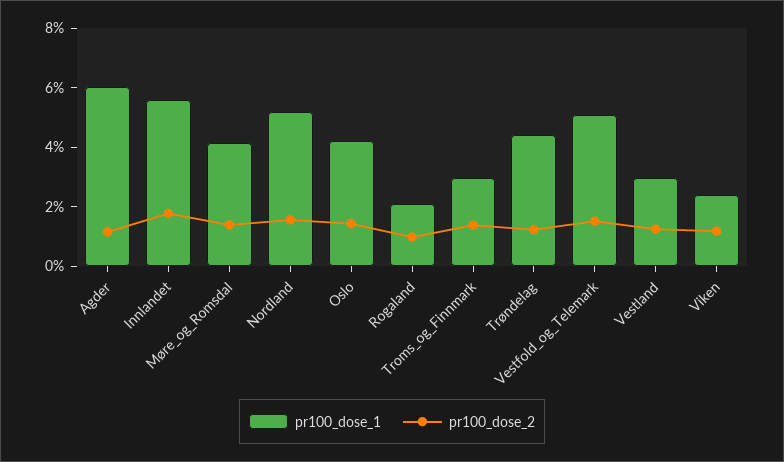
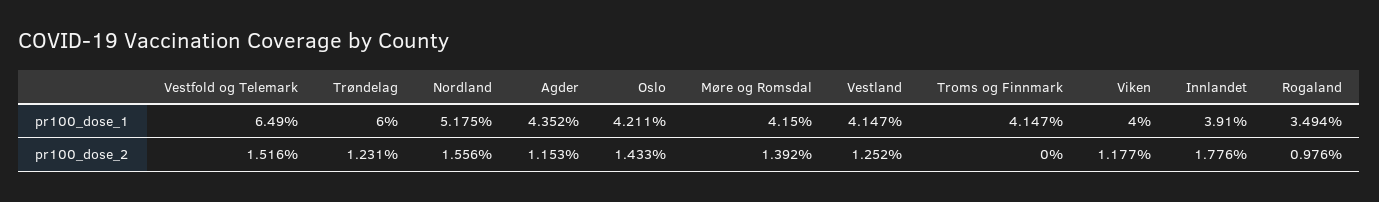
pr100_dose_1, Agder: 6 -> 4.352
pr100_dose_1, Innlandet: 5.5 -> 3.91
pr100_dose_1, Rogaland: 2 -> 3.494
pr100_dose_1, Troms_og_Finnmark: 3 -> 4.147
pr100_dose_2, Troms_og_Finnmark: 1.5 -> 0
pr100_dose_1, Trøndelag: 4.5 -> 6
pr100_dose_1, Vestfold_og_Telemark: 5 -> 6.49
pr100_dose_1, Vestland: 3 -> 4.147
pr100_dose_1, Viken: 2.5 -> 4

